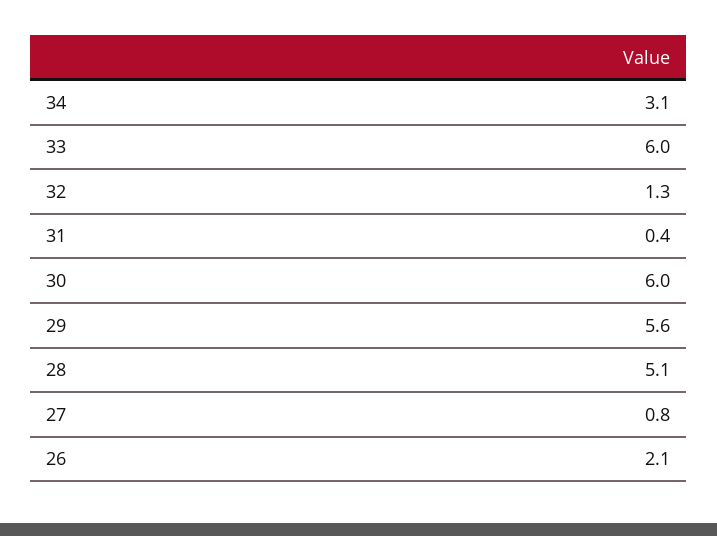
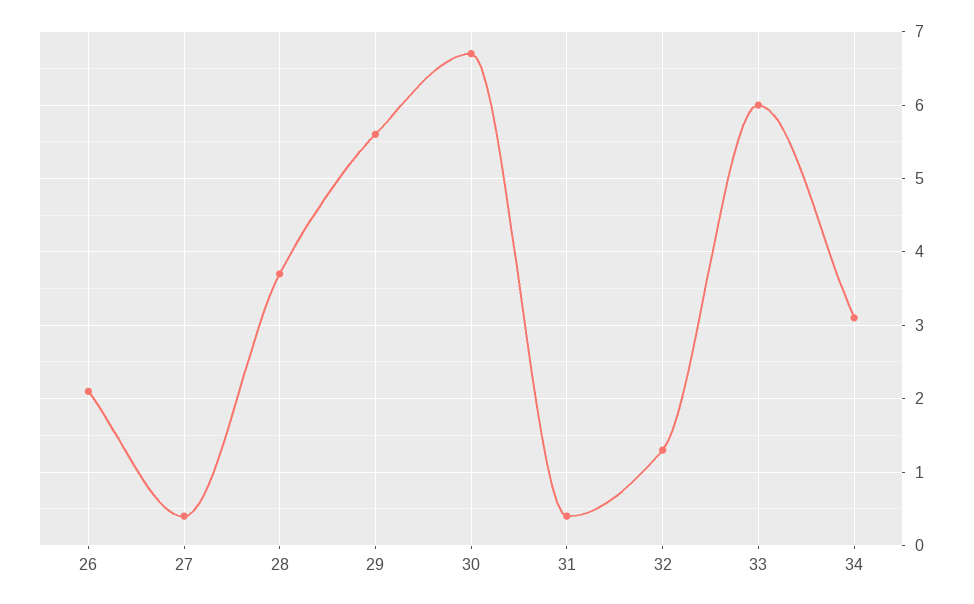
30: 6 -> 6.7
28: 5.1 -> 3.7
27: 0.8 -> 0.4

